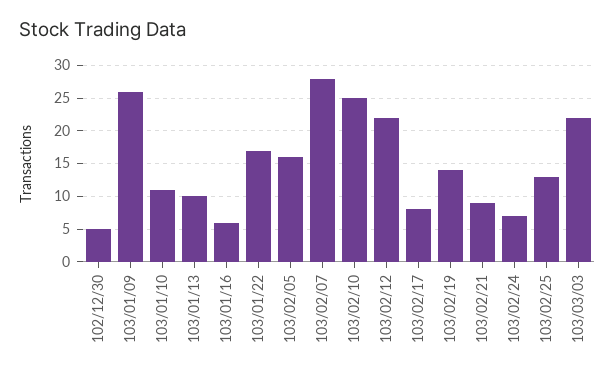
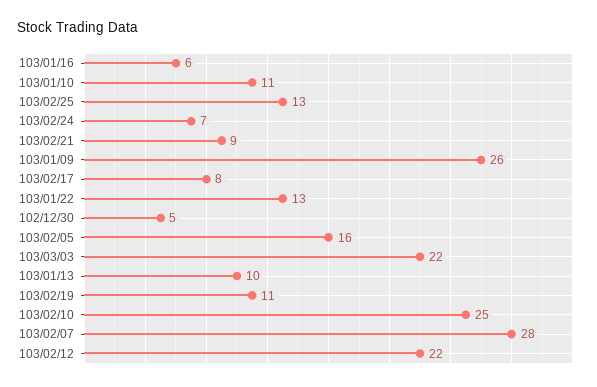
103/01/22: 17 -> 13
103/02/19: 14 -> 11

